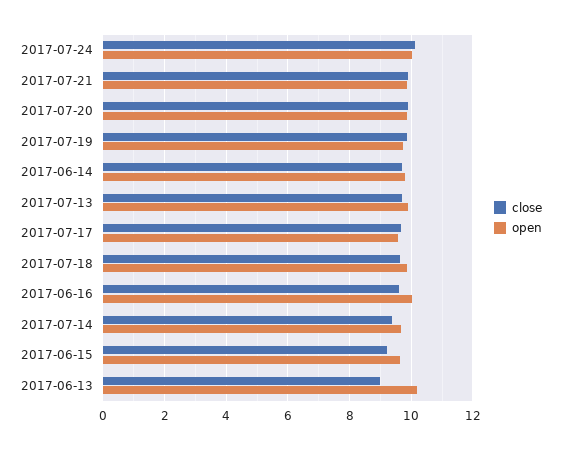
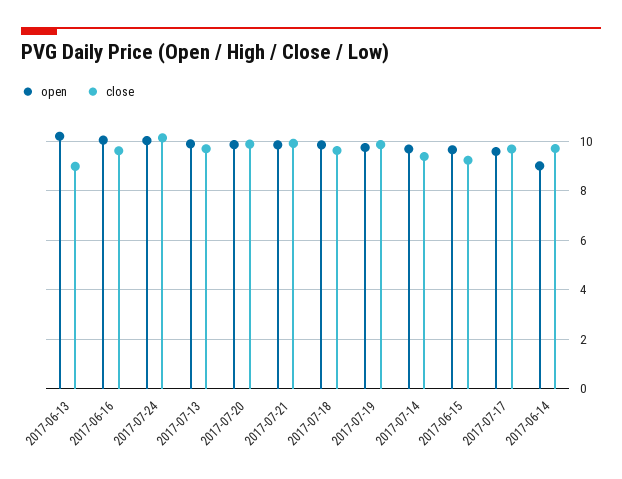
open, 2017-06-14: 9.8 -> 9

